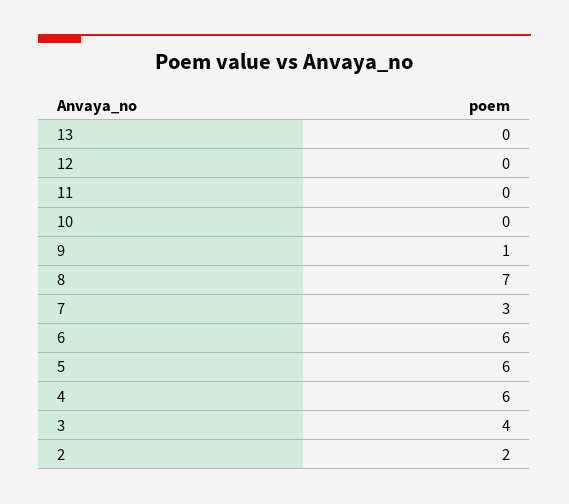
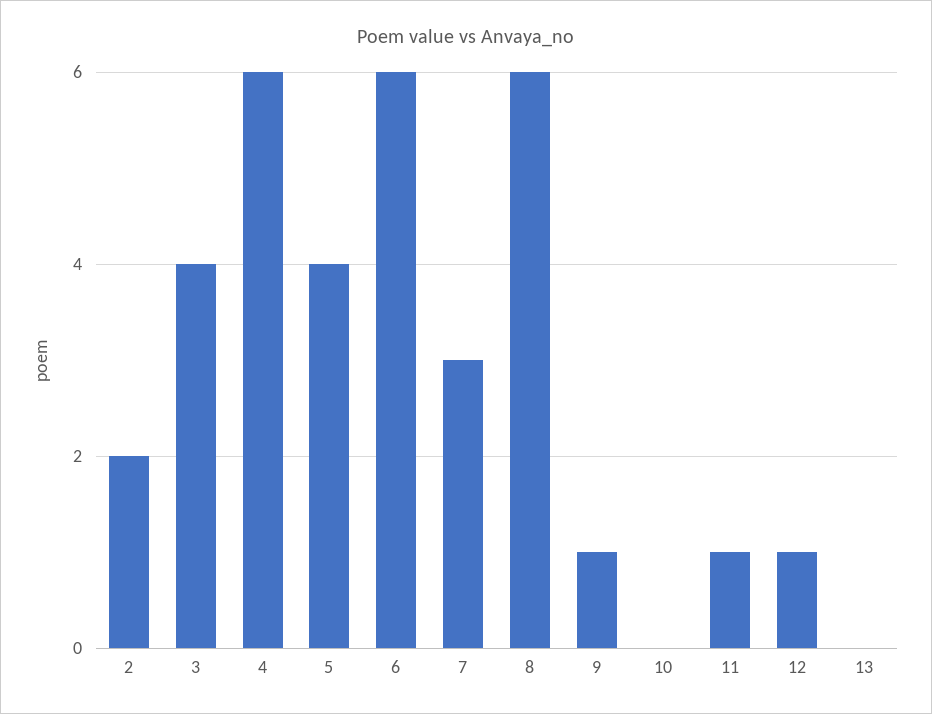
12: 0 -> 1
11: 0 -> 1
8: 7 -> 6
5: 6 -> 4

